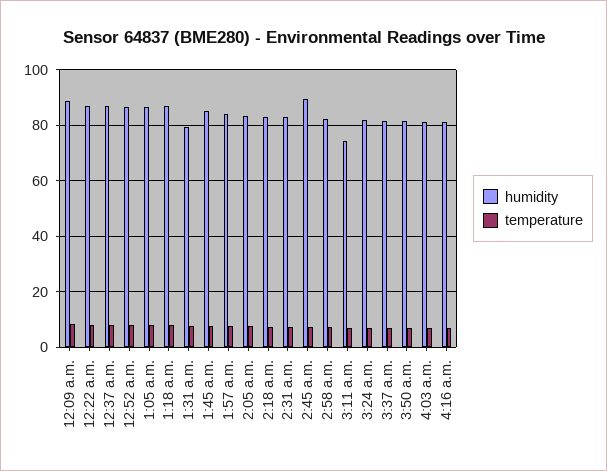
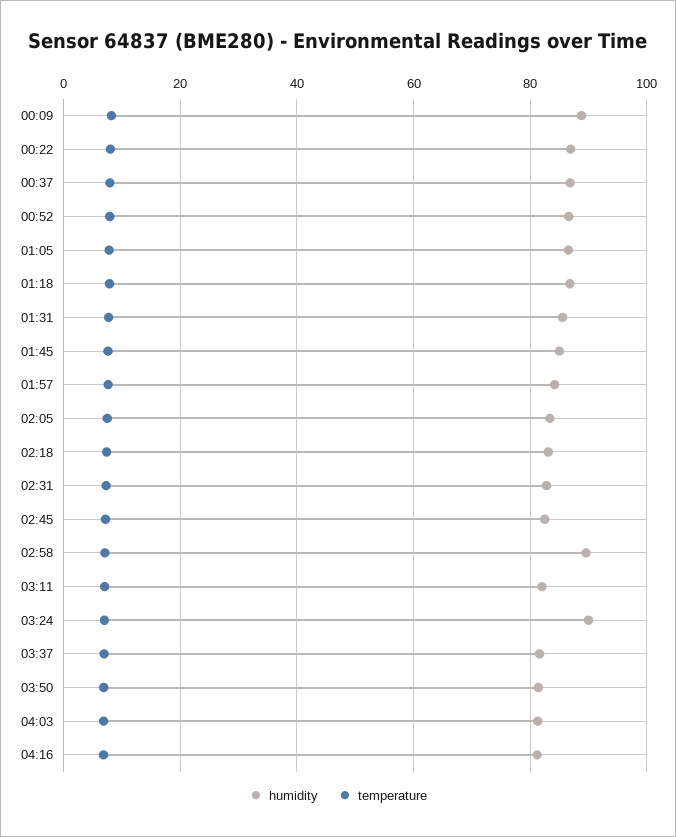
humidity, 1:31 a.m.: 80 -> 86
humidity, 2:45 a.m.: 90 -> 82
humidity, 2:58 a.m.: 82.5 -> 90
humidity, 3:11 a.m.: 75 -> 82
humidity, 3:24 a.m.: 82.5 -> 90

